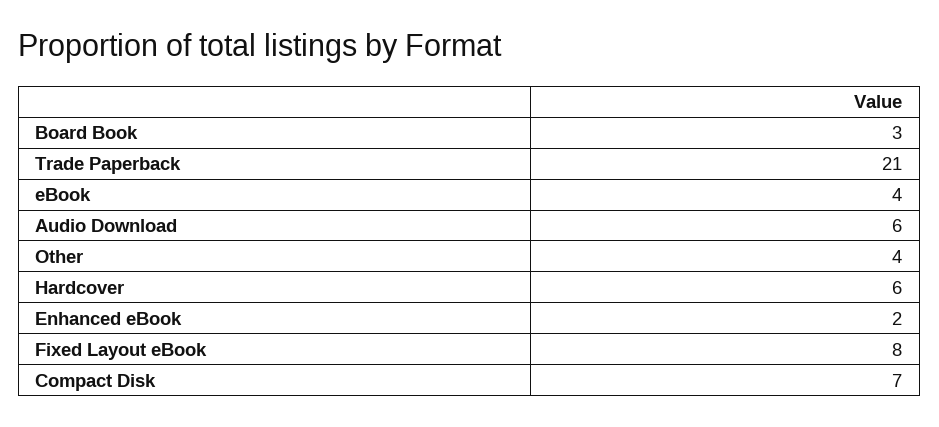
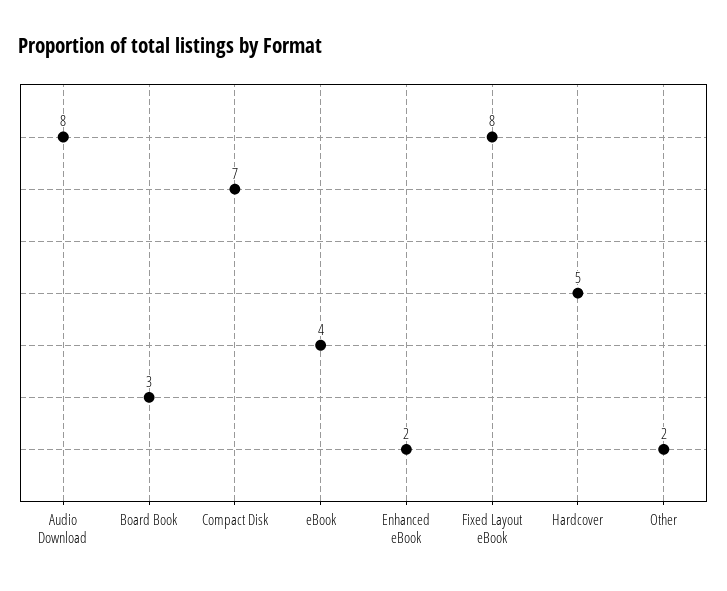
Trade Paperback: 21 -> none
Audio Download: 6 -> 8
Other: 4 -> 2
Hardcover: 6 -> 5

